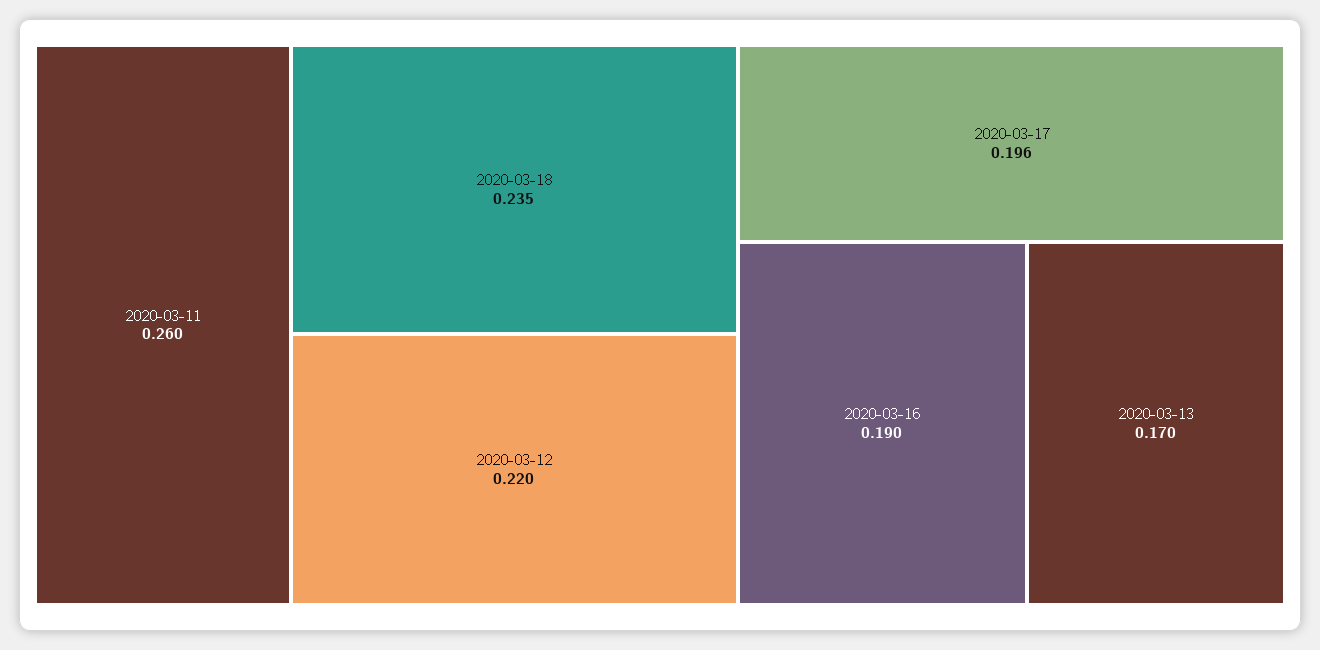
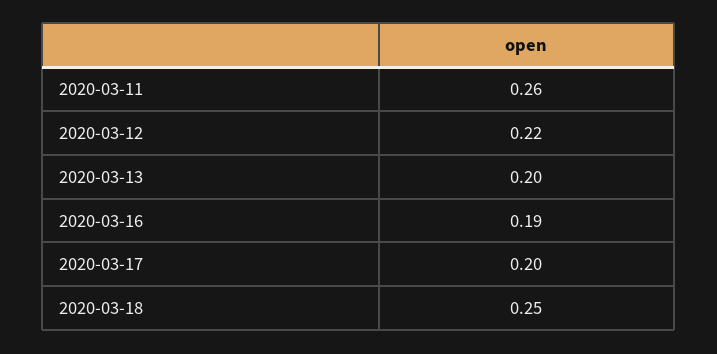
2020-03-18: 0.235 -> 0.25
2020-03-17: 0.196 -> 0.2
2020-03-13: 0.17 -> 0.2

